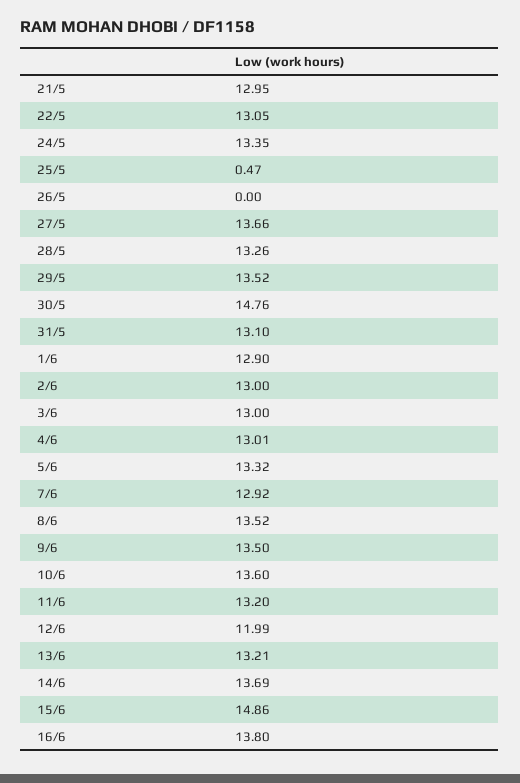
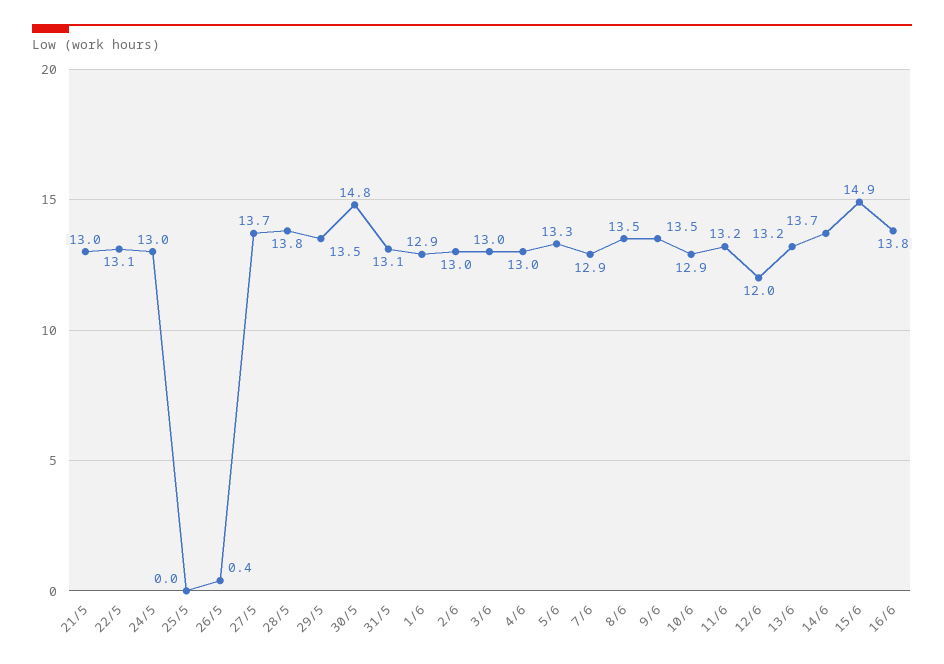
24/5: 13.35 -> 13
25/5: 0.47 -> 0
26/5: 0 -> 0.4
28/5: 13.26 -> 13.8
10/6: 13.6 -> 12.9

